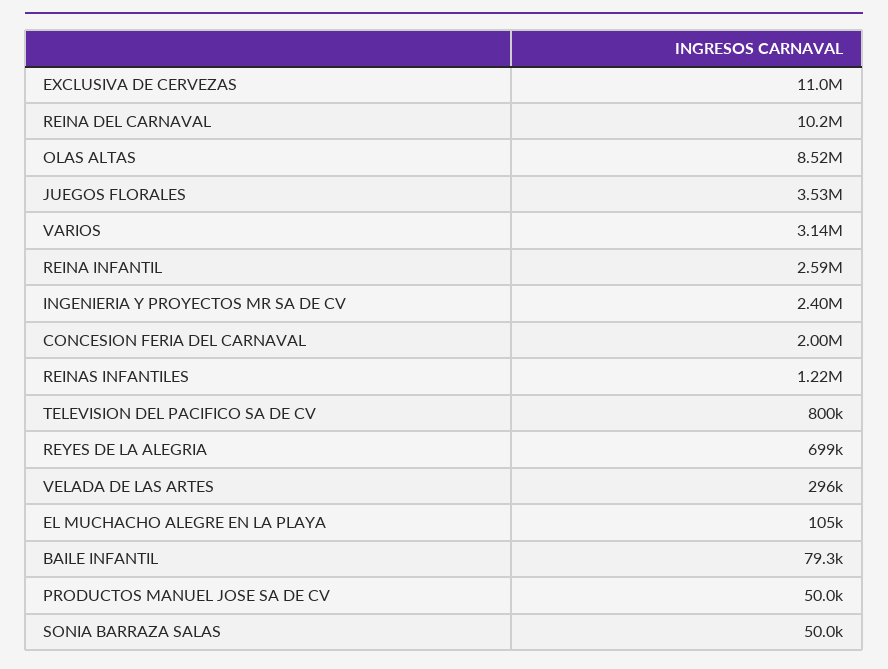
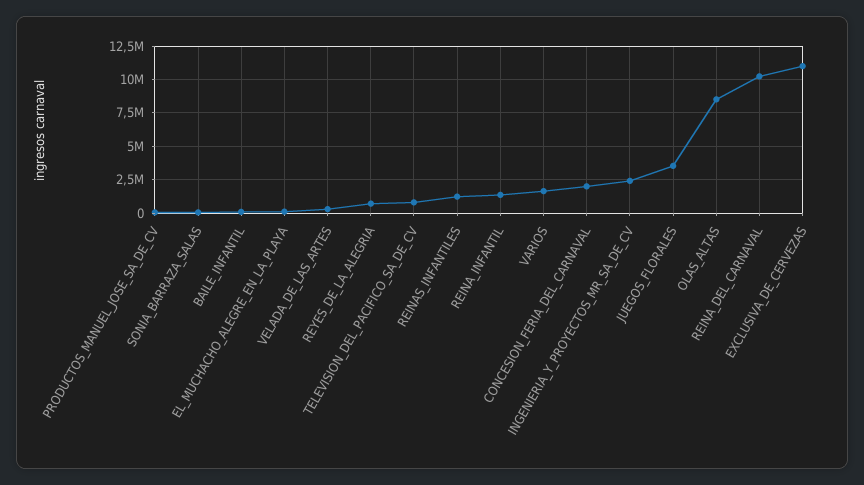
VARIOS: 3140000 -> 1500000
REINA INFANTIL: 2590000 -> 1500000

